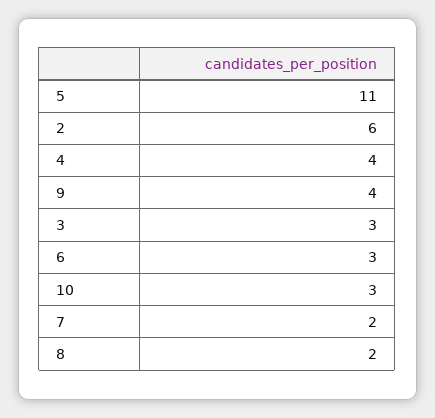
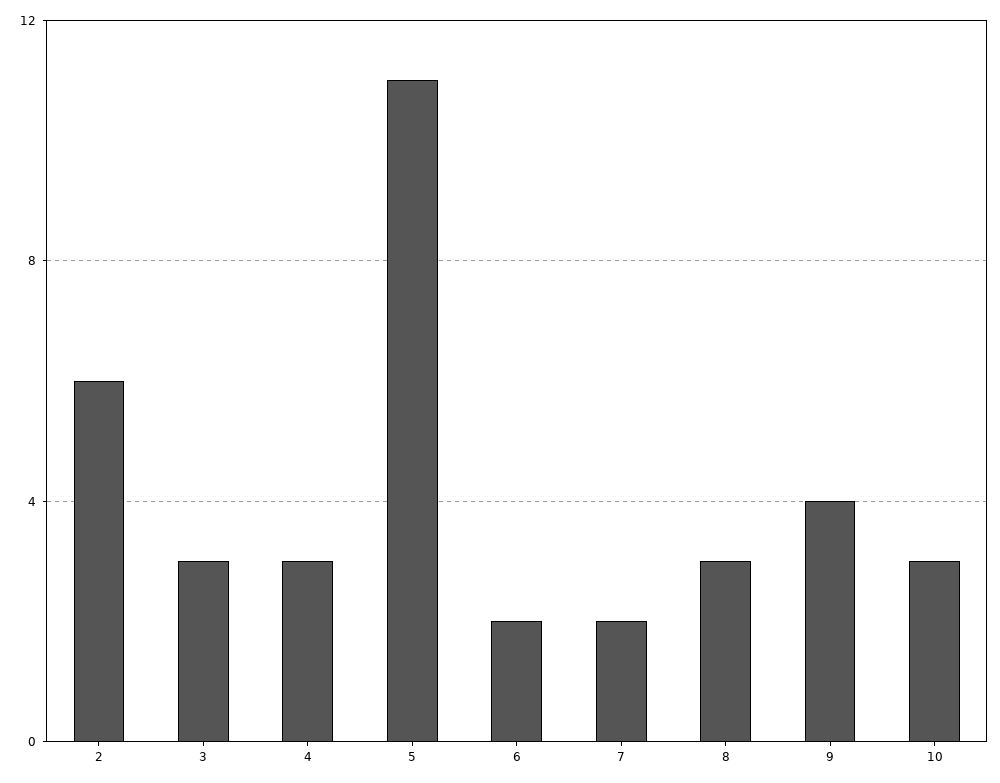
4: 4 -> 3
6: 3 -> 2
8: 2 -> 3

